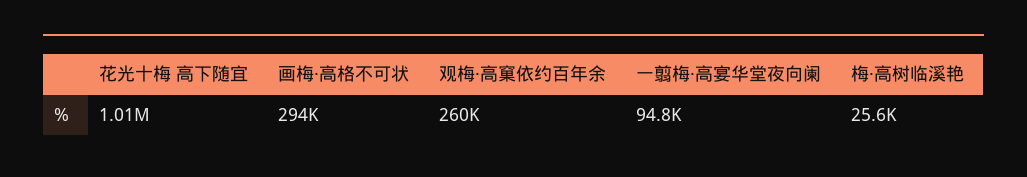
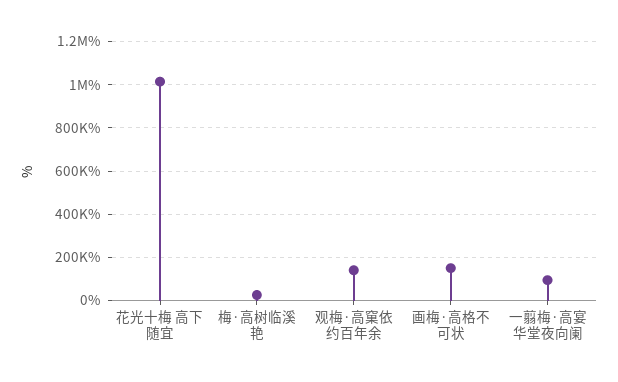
画梅·高格不可状: 294000 -> 150000
观梅·高窠依约百年余: 260000 -> 150000

